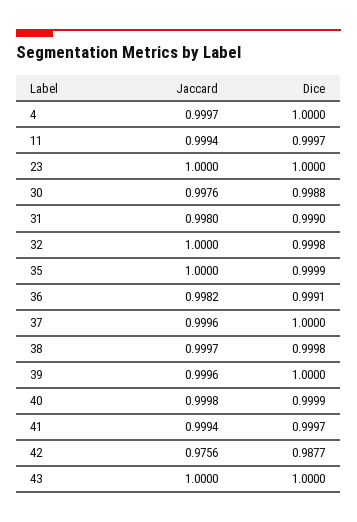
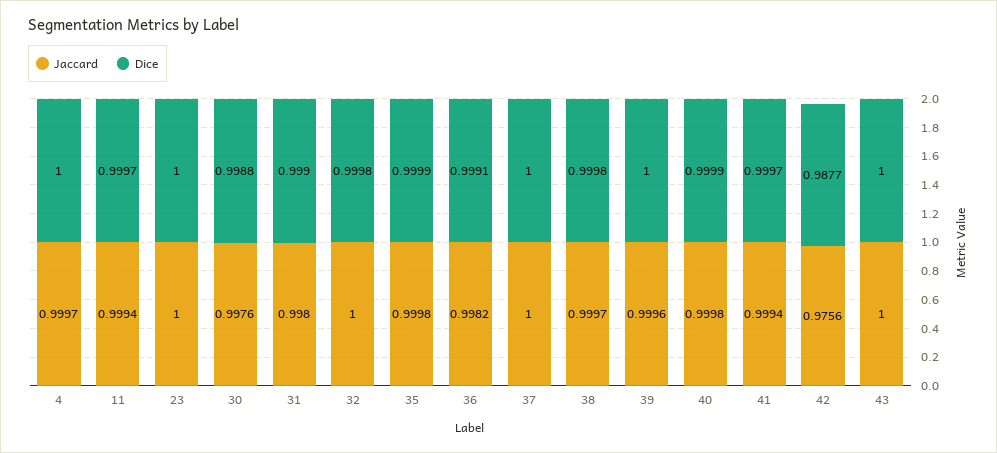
Jaccard, 35: 1 -> 0.9998
Jaccard, 37: 0.9996 -> 1

